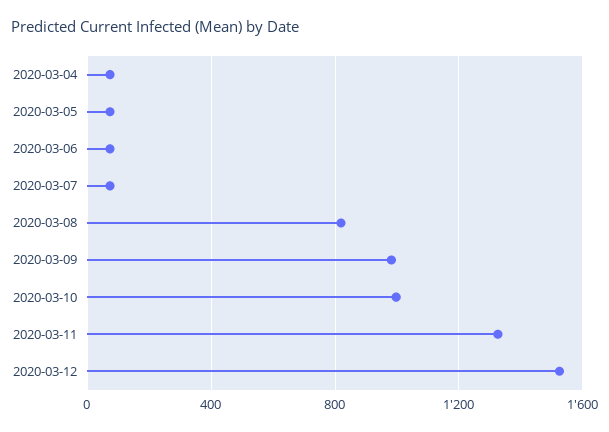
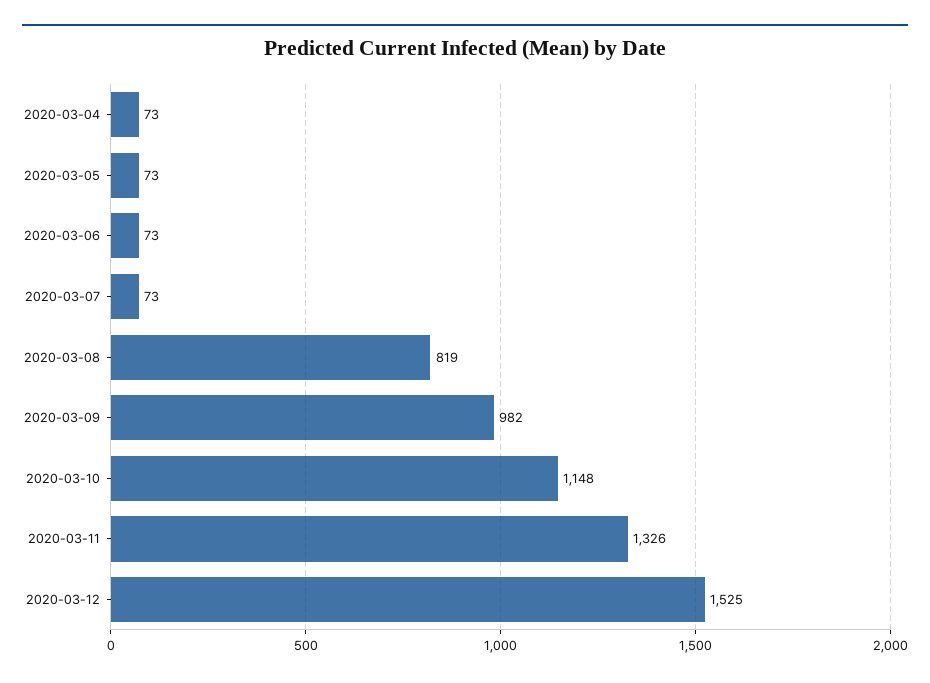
2020-03-10: 1000 -> 1148

